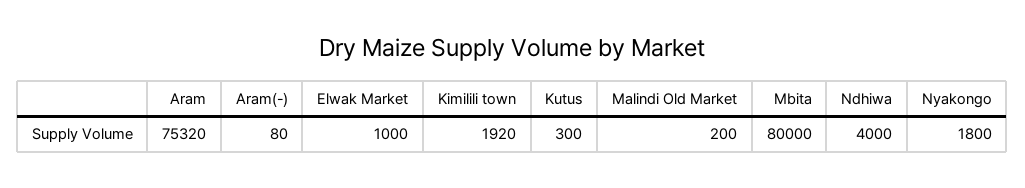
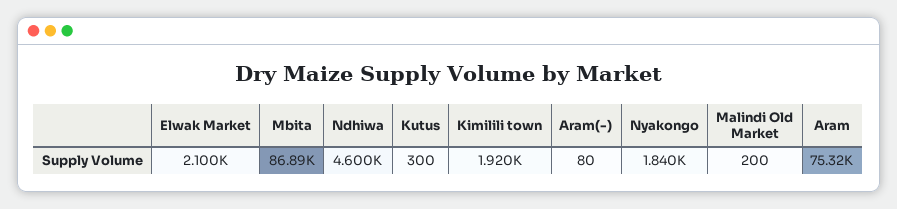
Elwak Market: 1000 -> 2100
Mbita: 80000 -> 86890
Ndhiwa: 4000 -> 4600
Nyakongo: 1800 -> 1840

